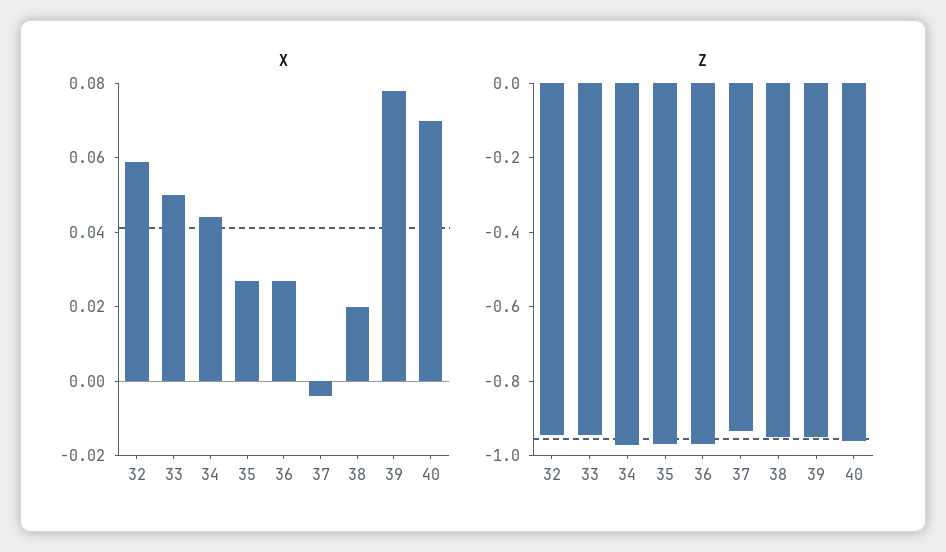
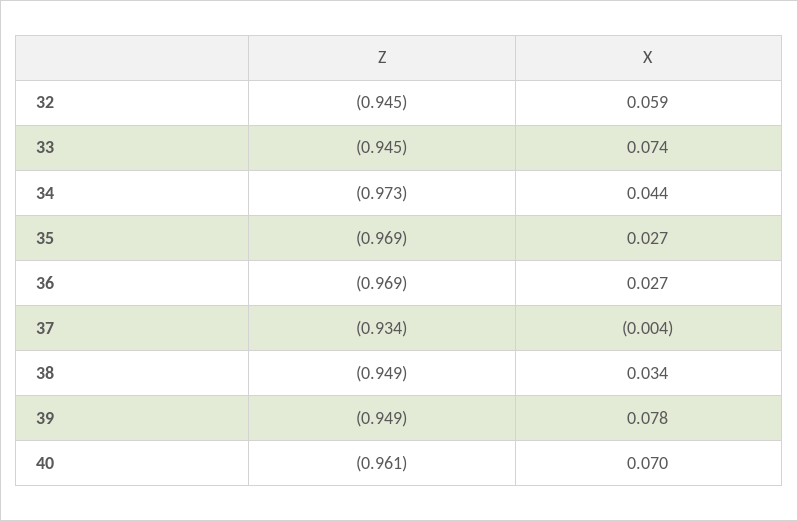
X, 33: 0.05 -> 0.074
X, 38: 0.02 -> 0.034

